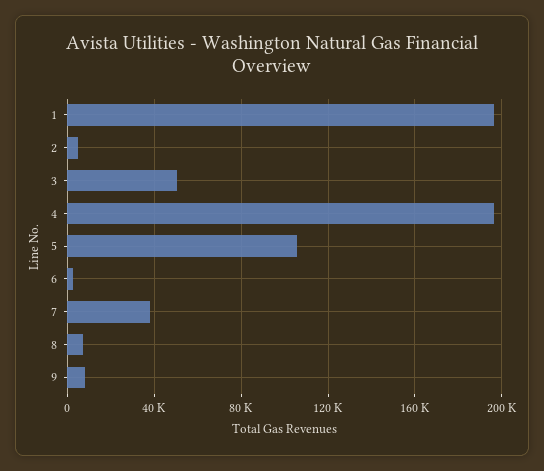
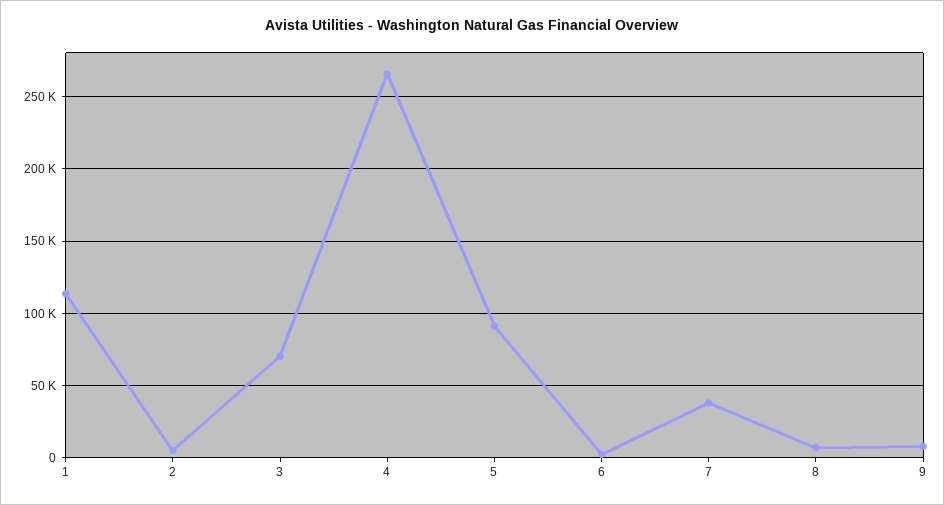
1: 195000 -> 115000
3: 50000 -> 70000
4: 195000 -> 265000
5: 105000 -> 90000

